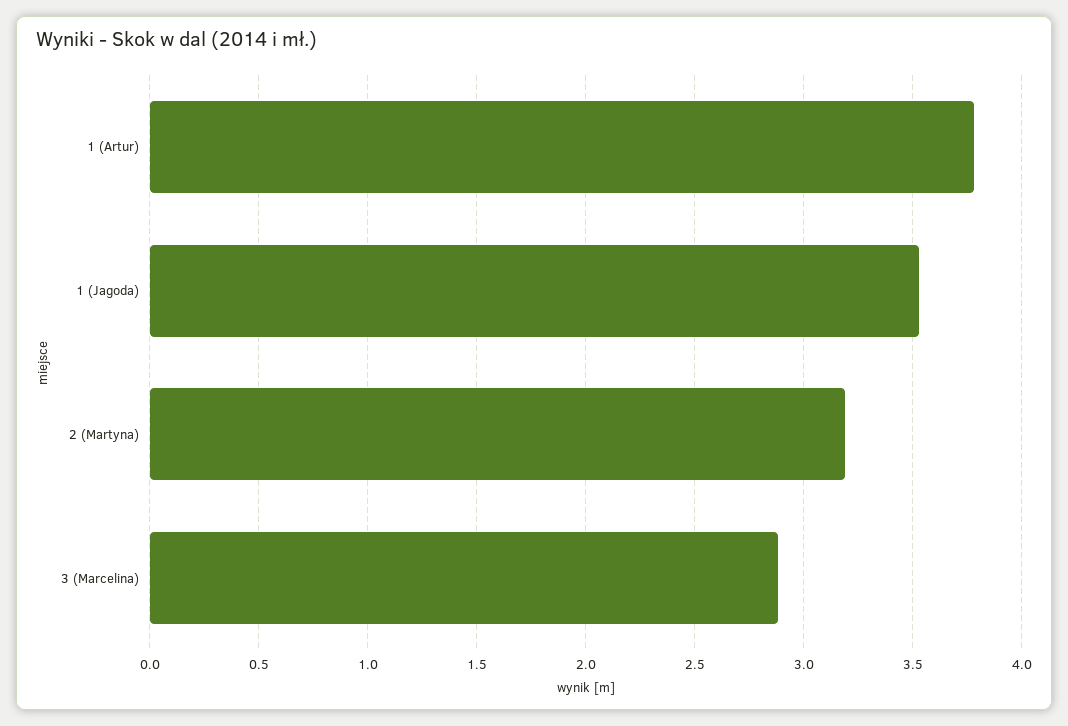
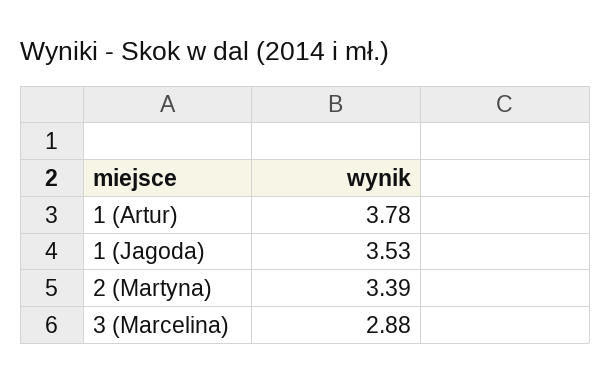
2 (Martyna): 3.2 -> 3.39

